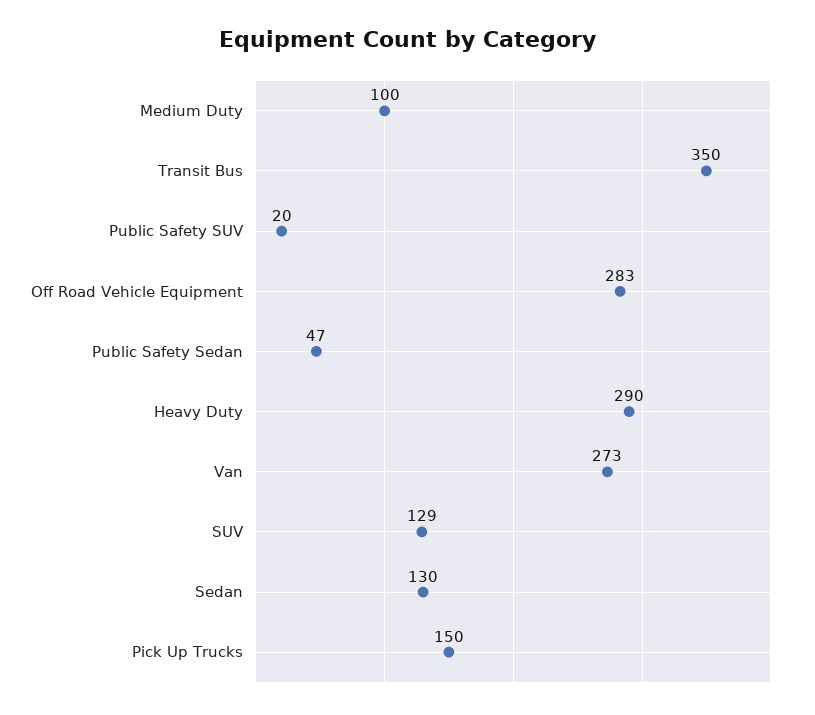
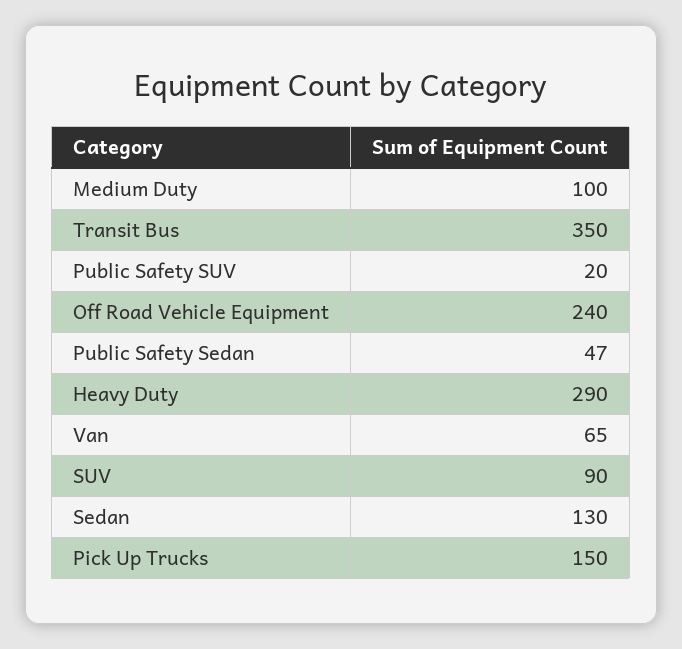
Off Road Vehicle Equipment: 283 -> 240
Van: 273 -> 65
SUV: 129 -> 90

